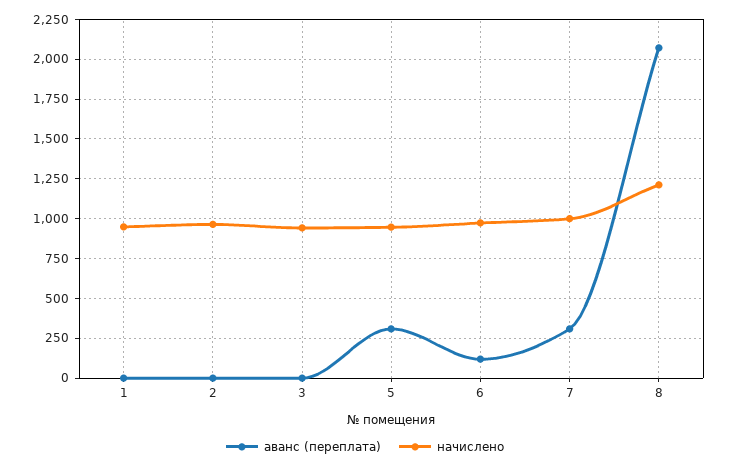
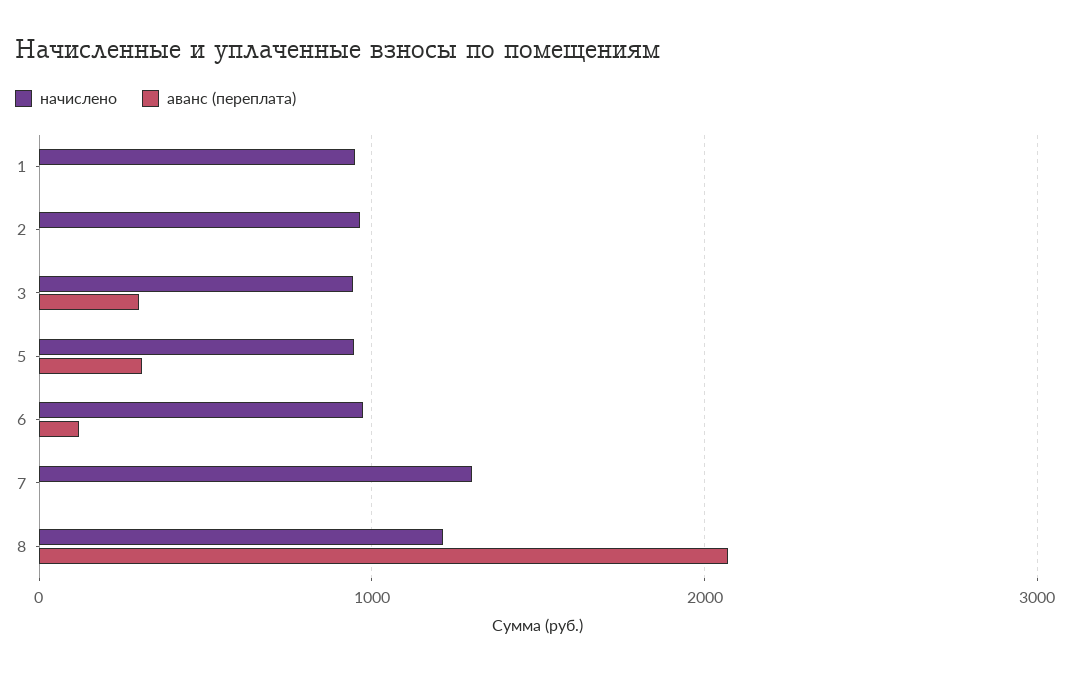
аванс (переплата), 3: 0 -> 300
аванс (переплата), 7: 300 -> 0
начислено, 7: 1000 -> 1300

